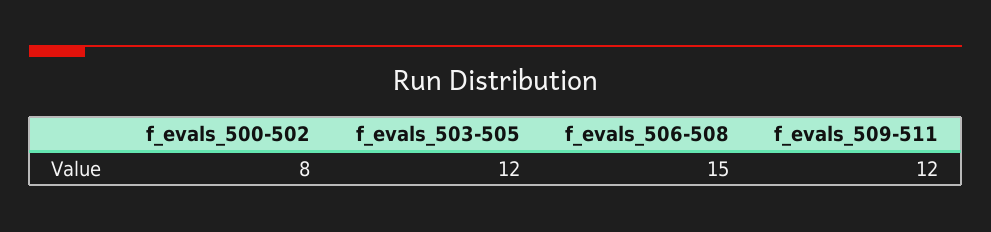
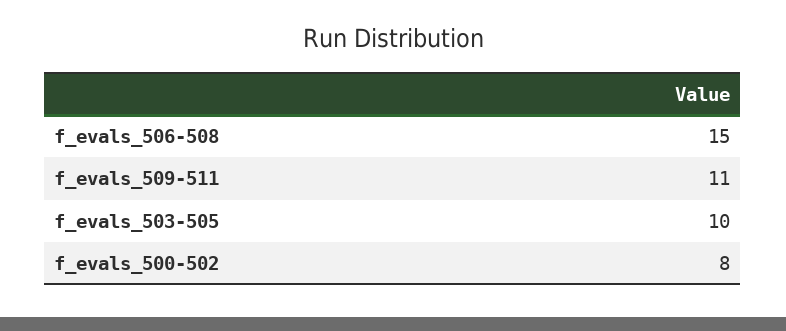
f_evals_503-505: 12 -> 10
f_evals_509-511: 12 -> 11

